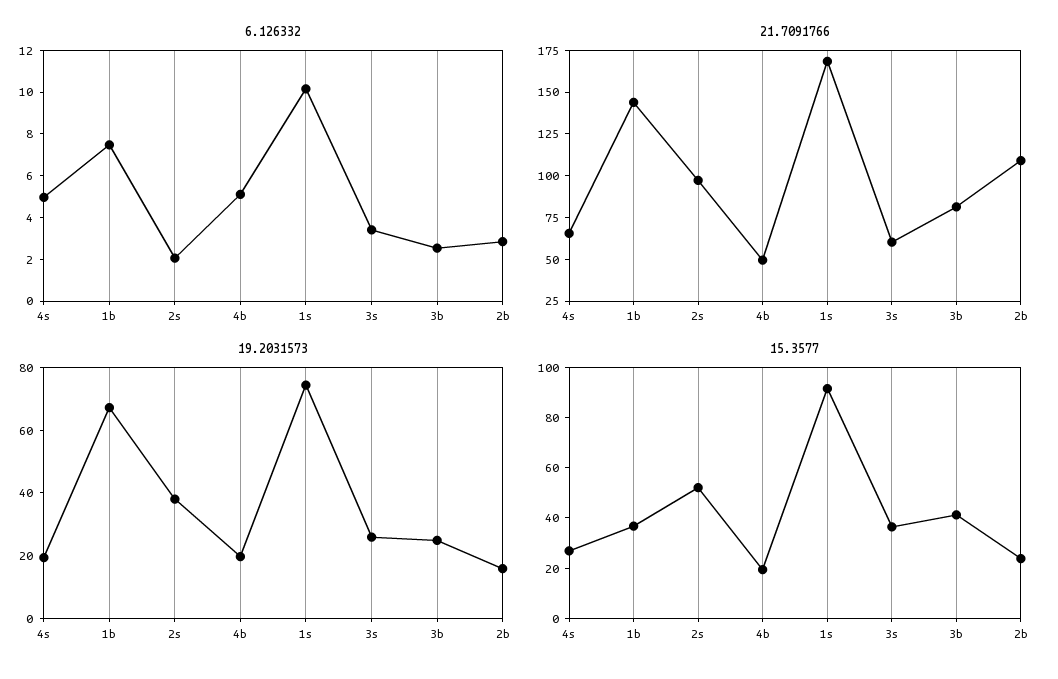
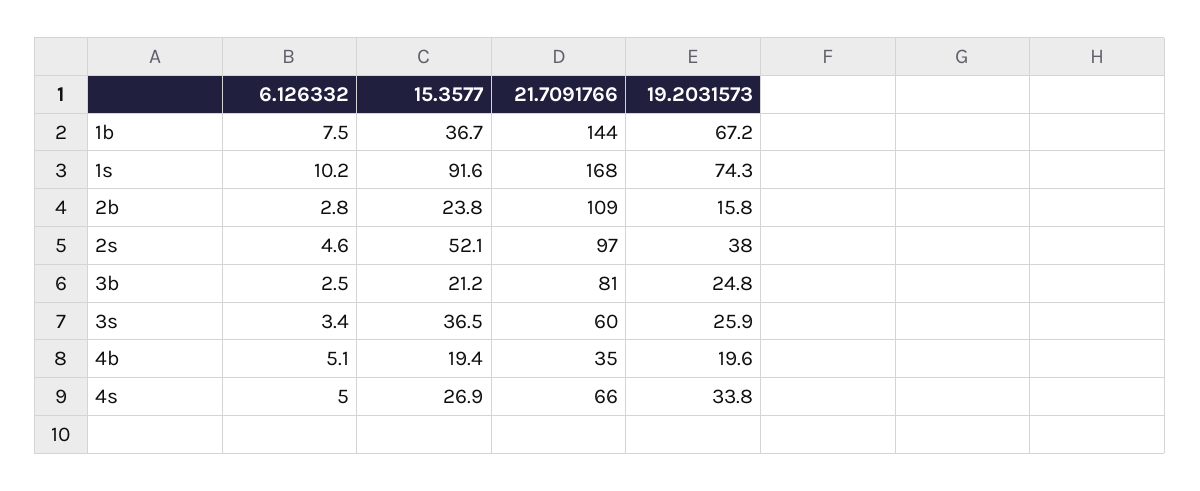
6.126332, 2s: 2 -> 4.6
21.7091766, 4b: 50 -> 35
19.2031573, 4s: 20 -> 33.8
15.3577, 3b: 40 -> 21.2

